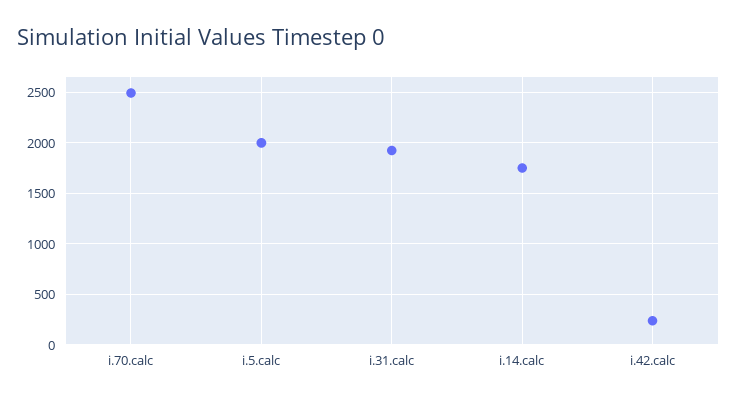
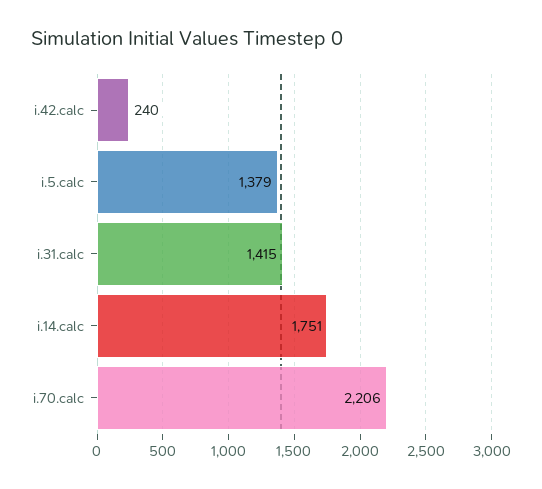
i.70.calc: 2500 -> 2206
i.5.calc: 2000 -> 1379
i.31.calc: 1900 -> 1415

